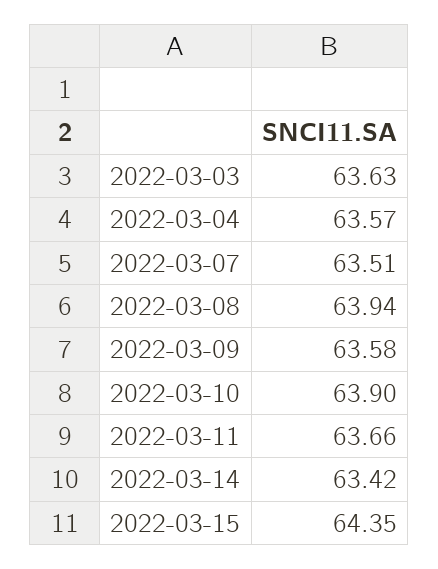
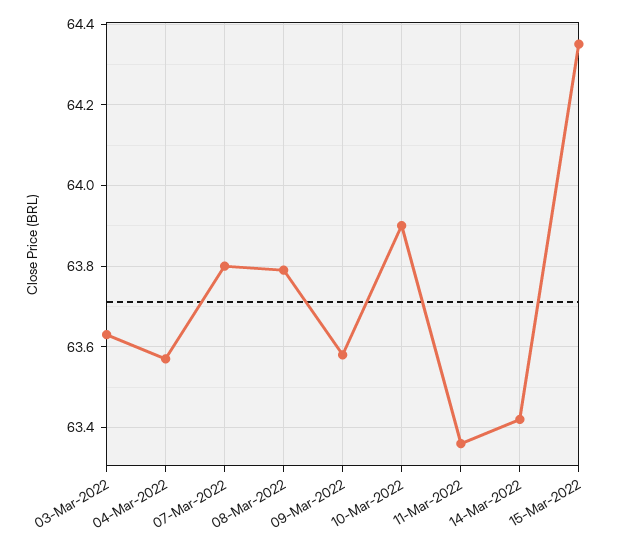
2022-03-07: 63.51 -> 63.8
2022-03-08: 63.94 -> 63.8
2022-03-11: 63.66 -> 63.35

